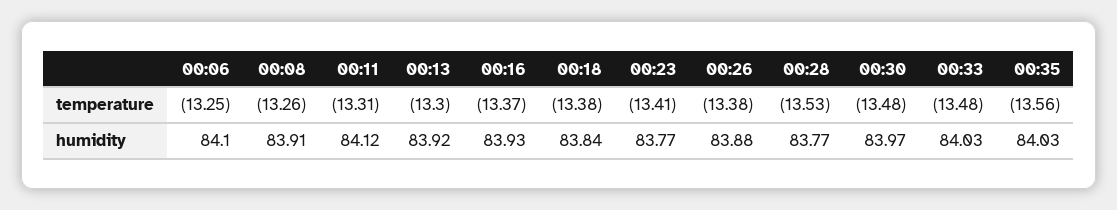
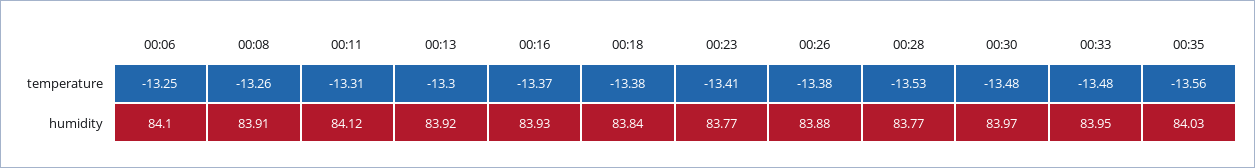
00:33, humidity: 84.03 -> 83.95

